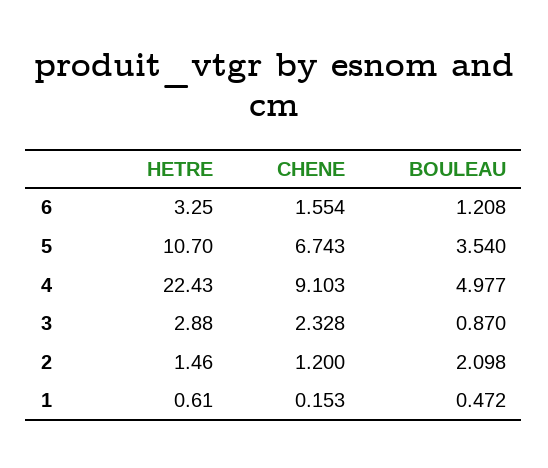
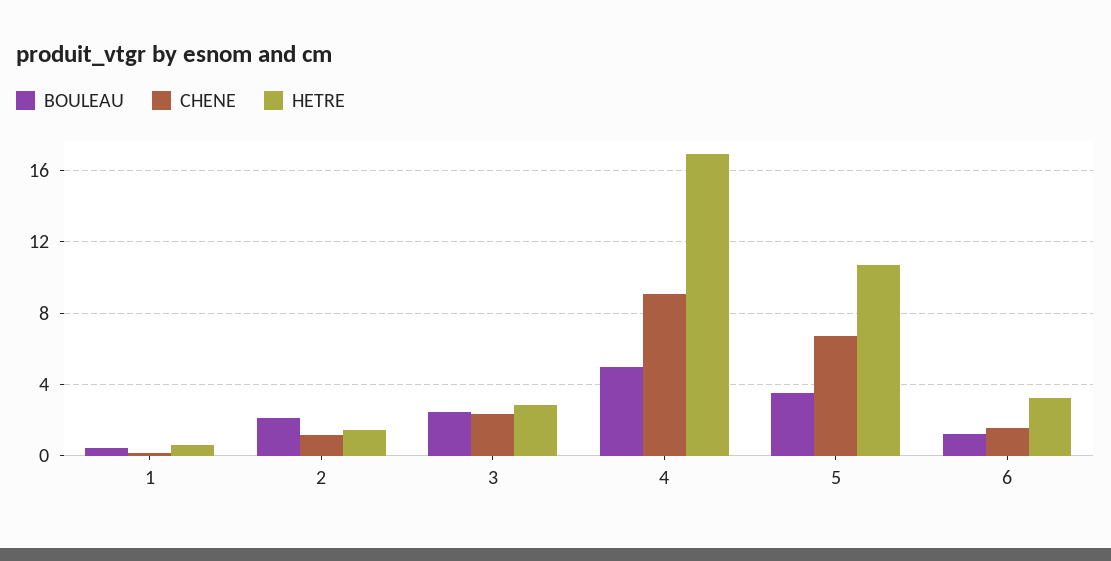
HETRE, 4: 22.43 -> 17
BOULEAU, 3: 0.87 -> 2.5

